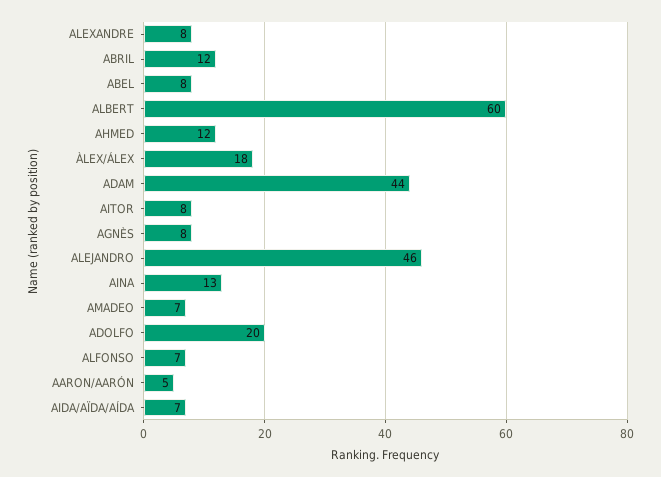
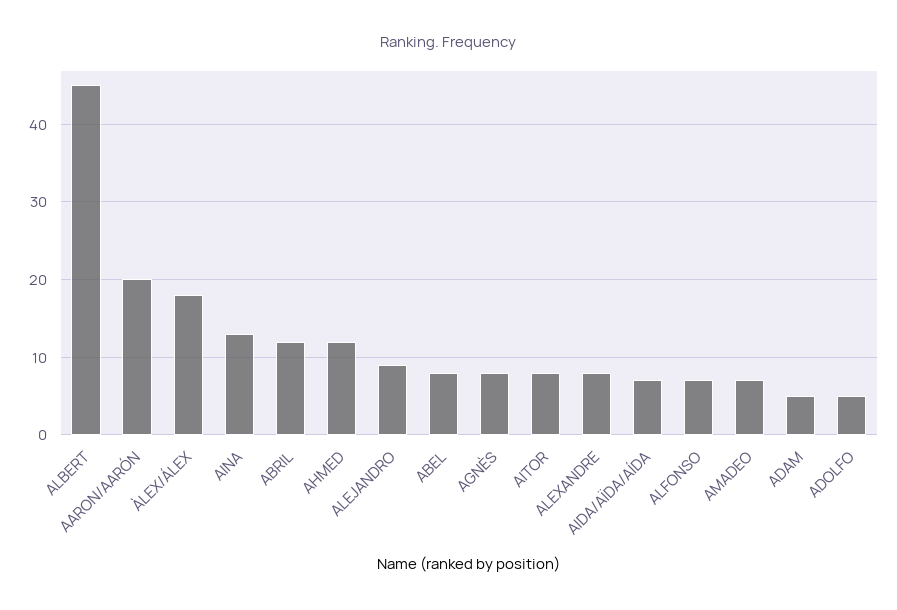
ALBERT: 60 -> 45
ADAM: 44 -> 5
ALEJANDRO: 46 -> 9
ADOLFO: 20 -> 5
AARON/AARÓN: 5 -> 20

